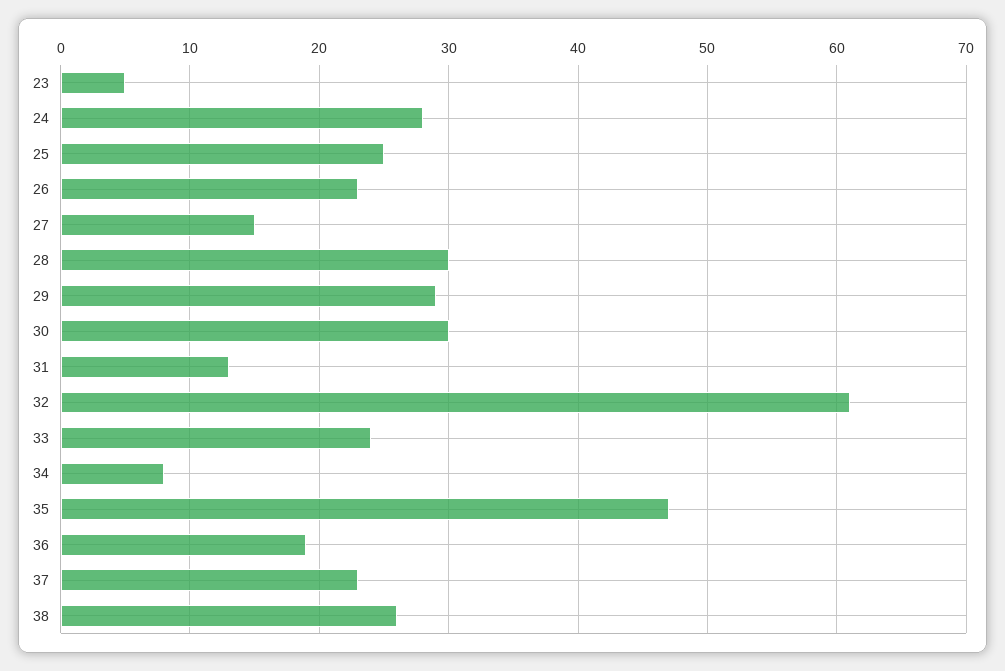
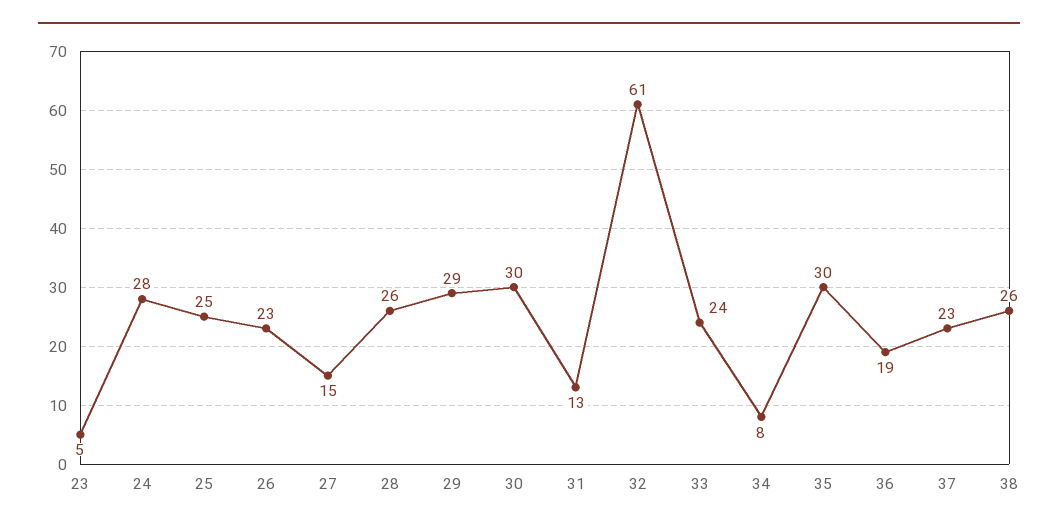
28: 30 -> 26
35: 47 -> 30

